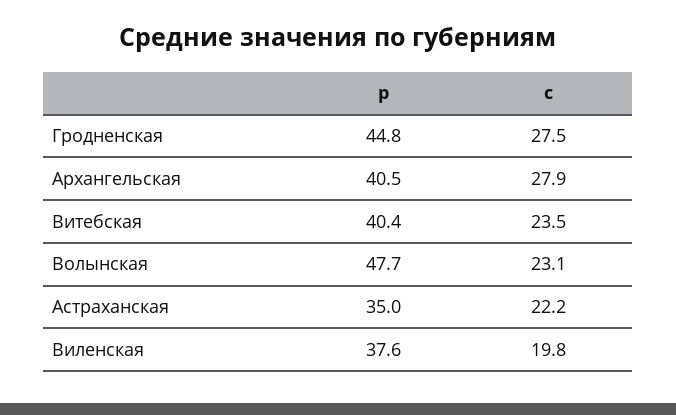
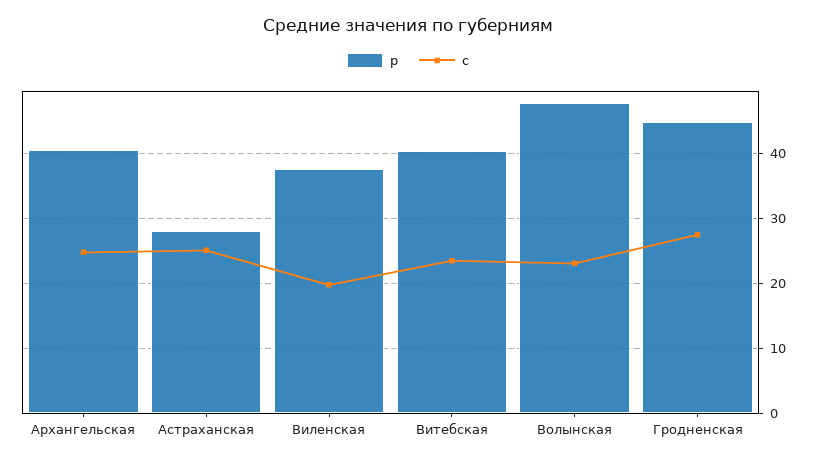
с, Архангельская: 27.9 -> 25
р, Астраханская: 35 -> 28
с, Астраханская: 22.2 -> 25

